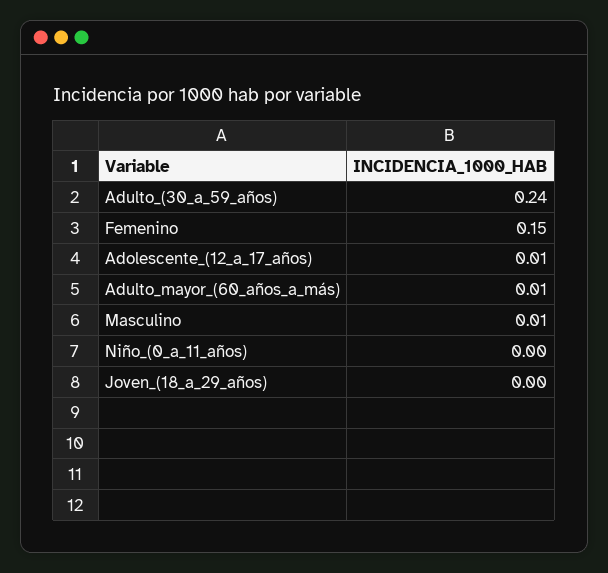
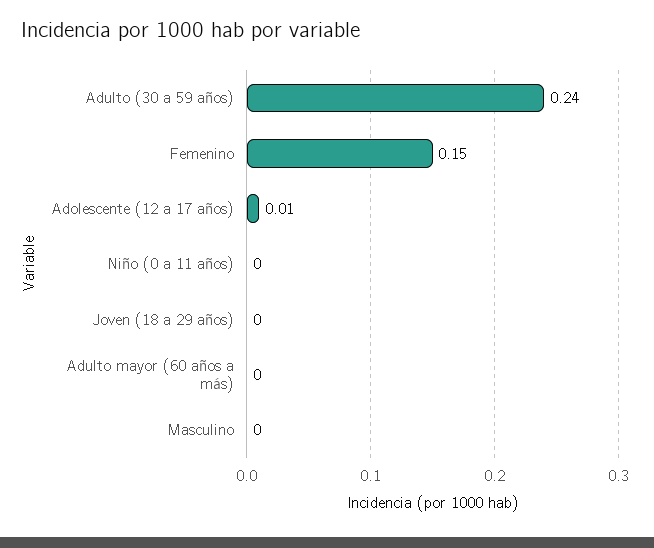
Adulto_mayor_(60_años_a_más): 0.01 -> 0
Masculino: 0.01 -> 0

